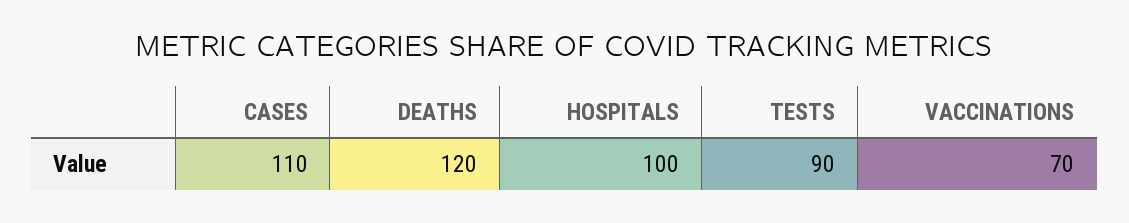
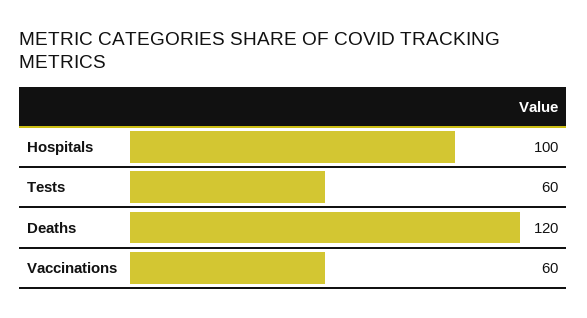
CASES: 110 -> none
TESTS: 90 -> 60
VACCINATIONS: 70 -> 60

